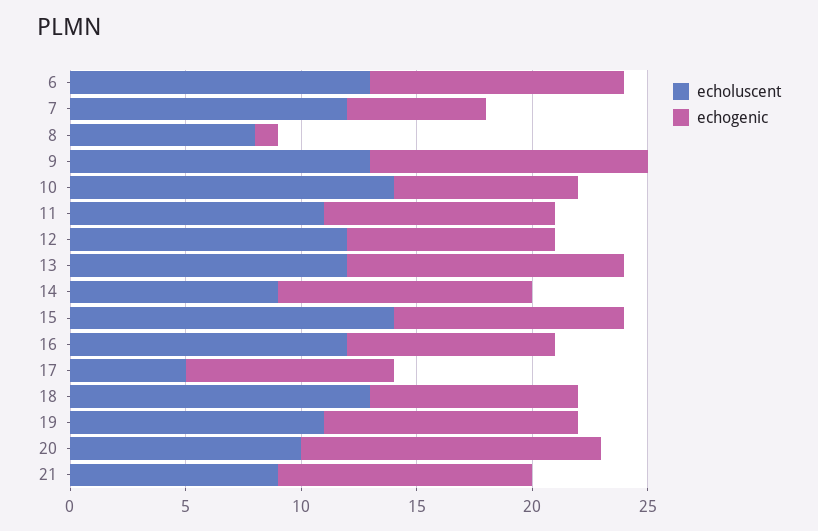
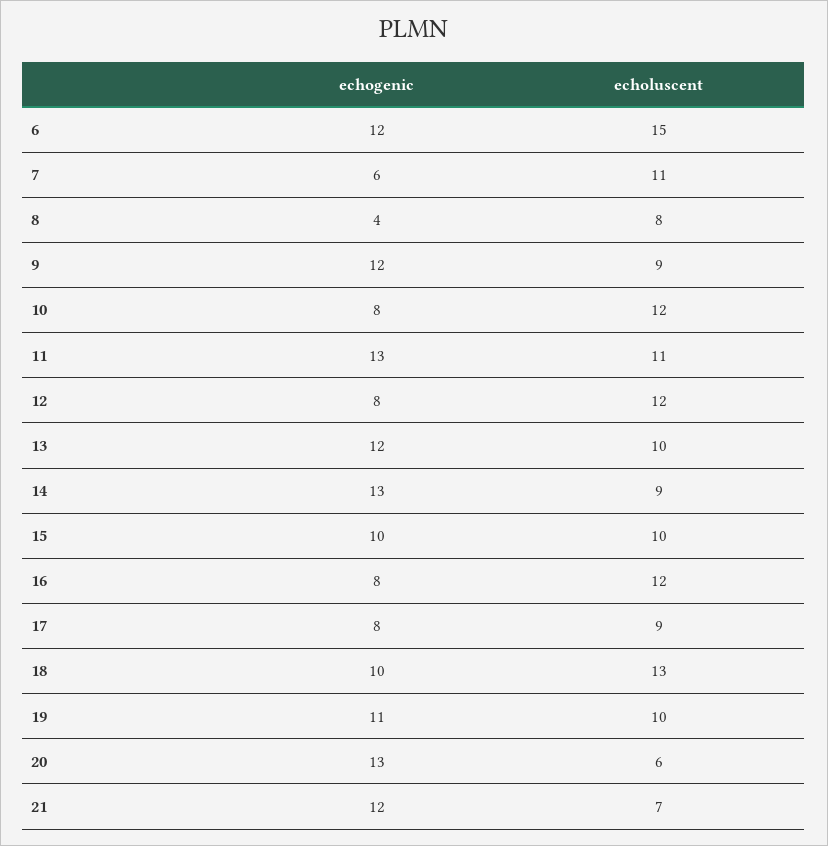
echoluscent, 6: 13 -> 15
echogenic, 6: 11 -> 12
echoluscent, 7: 12 -> 11
echogenic, 8: 1 -> 4
echoluscent, 9: 13 -> 9
echoluscent, 10: 14 -> 12
echogenic, 11: 10 -> 13
echogenic, 12: 9 -> 8
echoluscent, 13: 12 -> 10
echogenic, 14: 11 -> 13
echoluscent, 15: 14 -> 10
echogenic, 16: 9 -> 8
echoluscent, 17: 5 -> 9
echogenic, 17: 9 -> 8
echogenic, 18: 9 -> 10
echoluscent, 19: 11 -> 10
echoluscent, 20: 10 -> 6
echoluscent, 21: 9 -> 7
echogenic, 21: 11 -> 12

